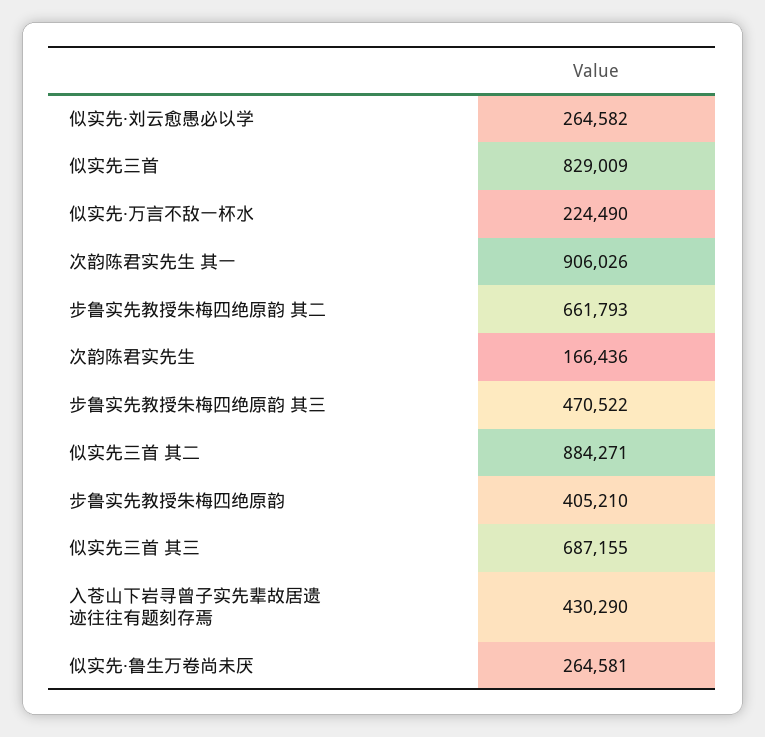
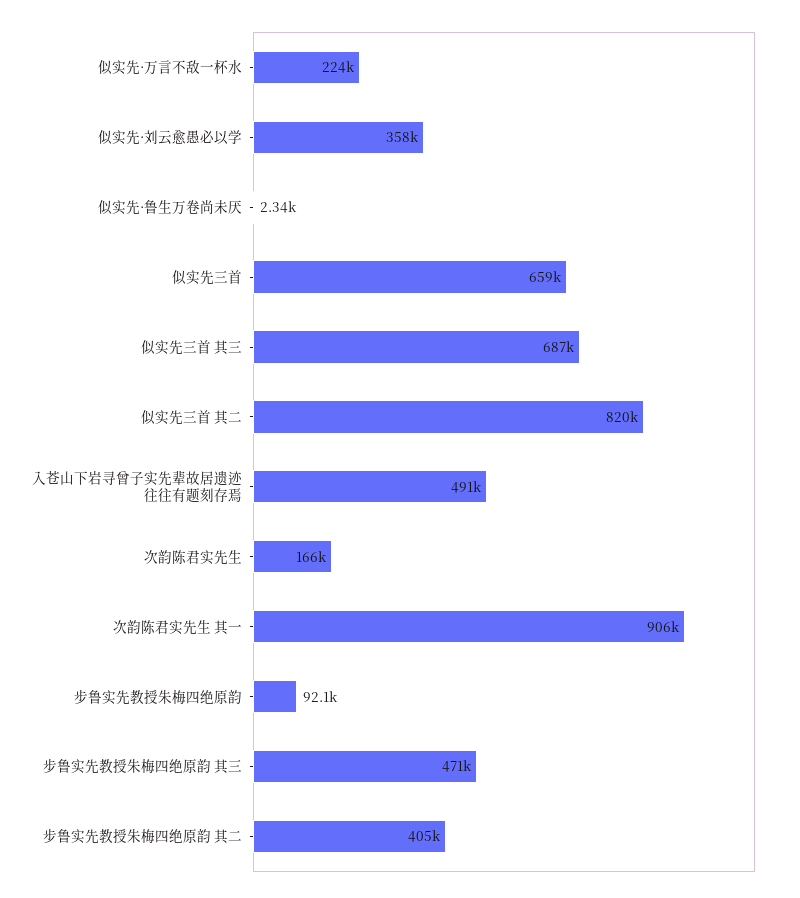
似实先·刘云愈愚必以学: 264582 -> 358000
似实先三首: 829009 -> 659000
步鲁实先教授朱梅四绝原韵 其二: 661793 -> 405000
似实先三首 其二: 884271 -> 820000
步鲁实先教授朱梅四绝原韵: 405210 -> 92100
入苍山下岩寻曾子实先辈故居遗迹往往有题刻存焉: 430290 -> 491000
似实先·鲁生万卷尚未厌: 264581 -> 2340

